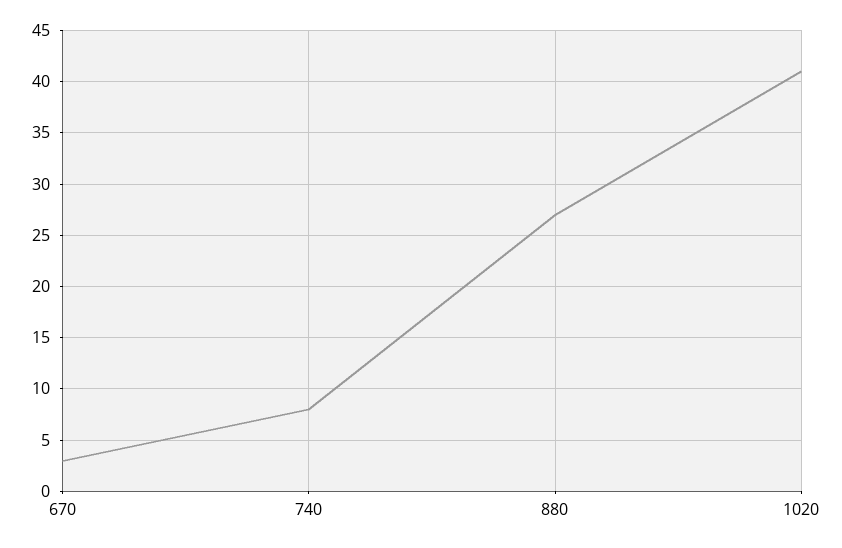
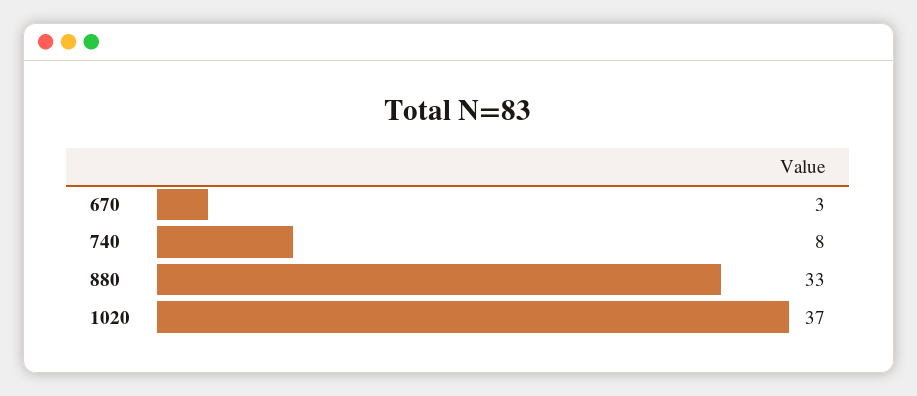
880: 27 -> 33
1020: 41 -> 37

